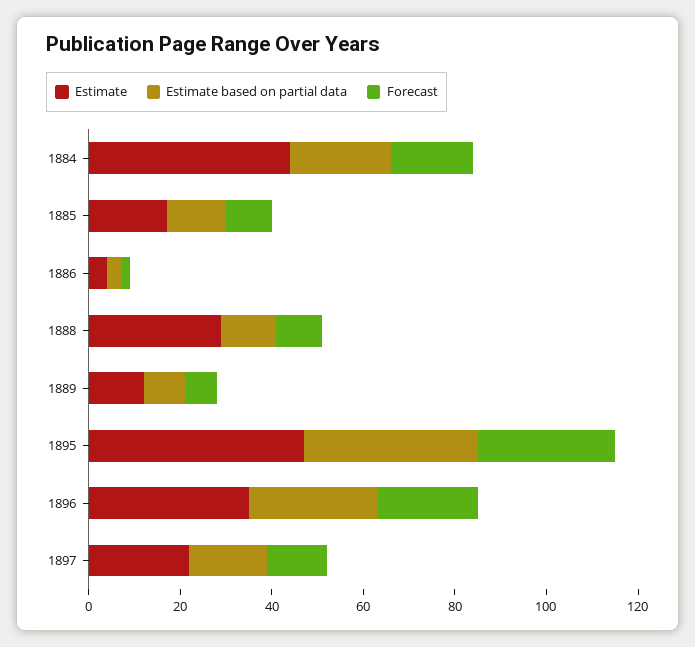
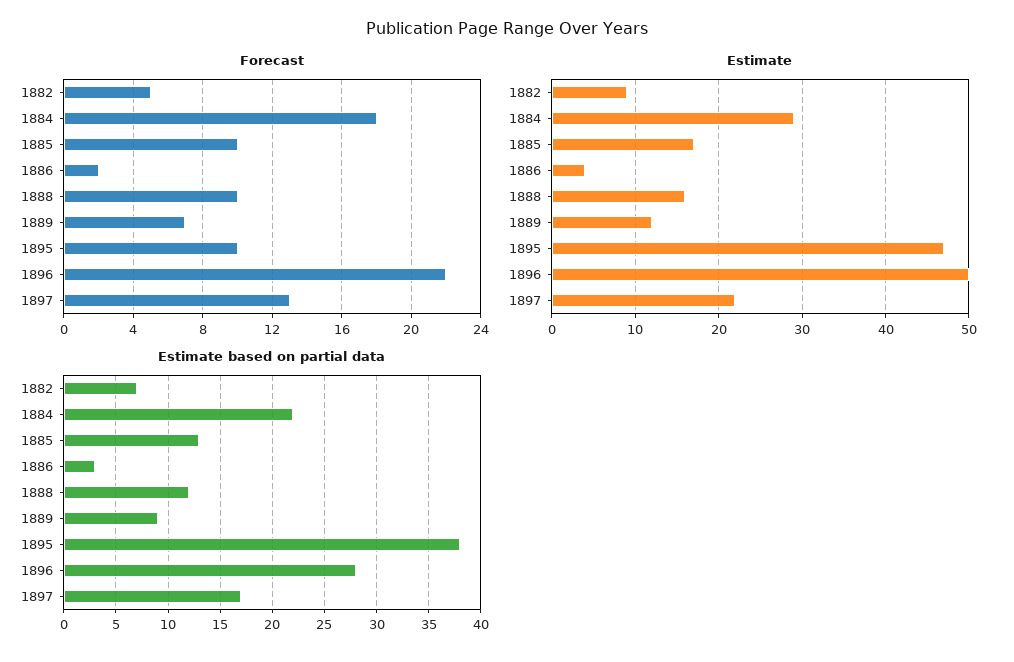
Estimate, 1884: 45 -> 29
Estimate, 1888: 30 -> 16
Forecast, 1895: 30 -> 10
Estimate, 1896: 35 -> 50
Forecast, 1882: none -> 5
Estimate, 1882: none -> 9
Estimate based on partial data, 1882: none -> 7

